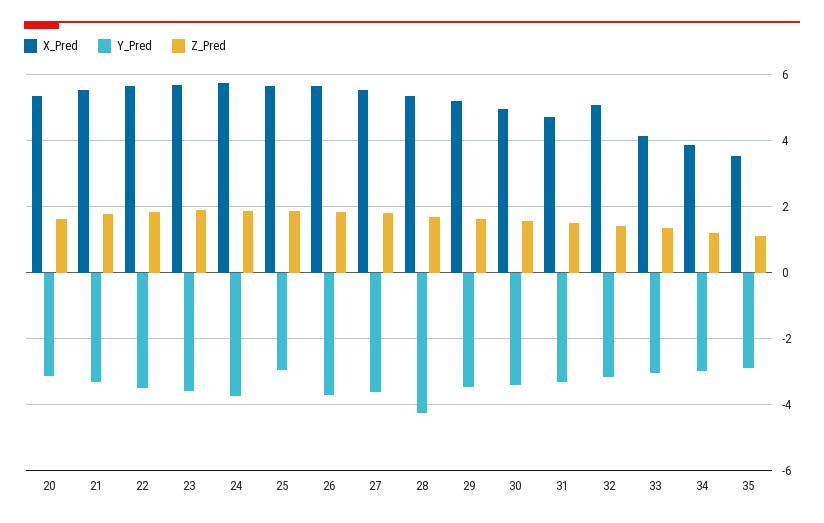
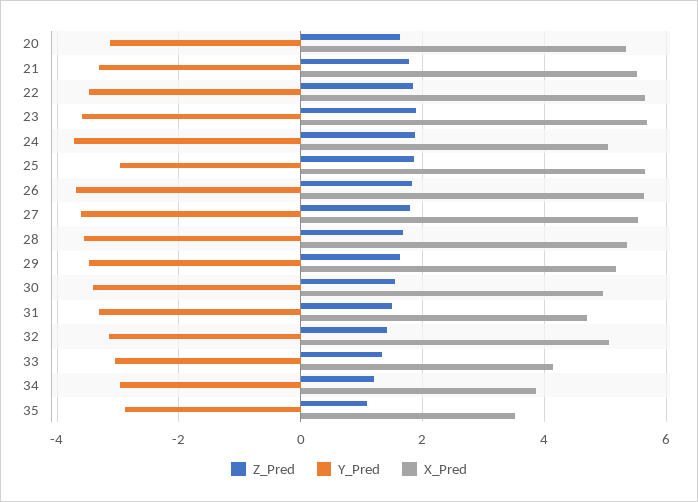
X_Pred, 24: 5.8 -> 5
Y_Pred, 28: -4.2 -> -3.6

